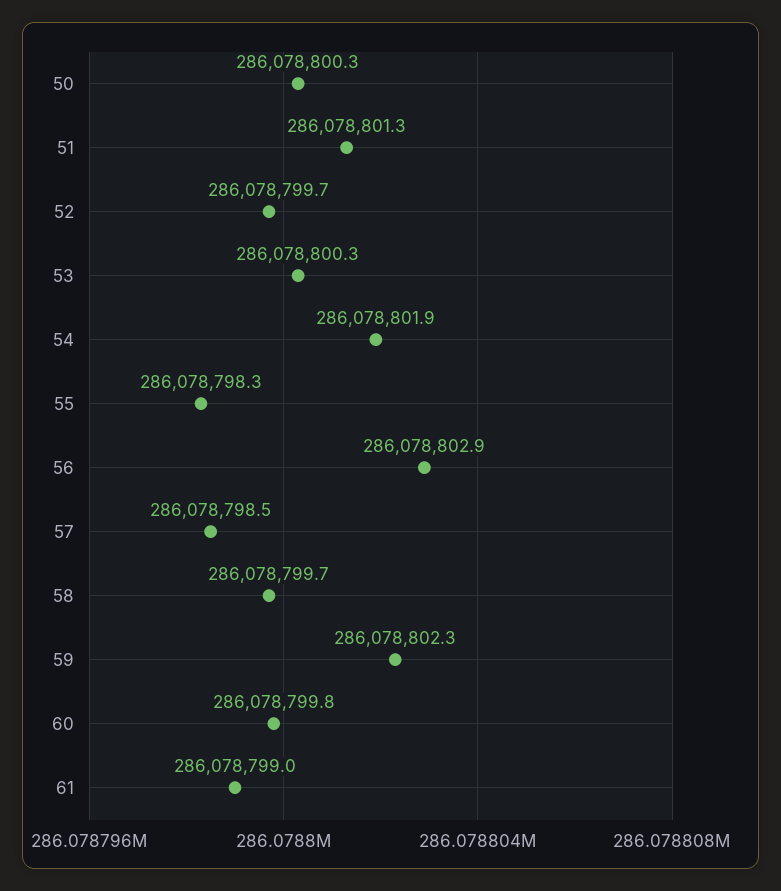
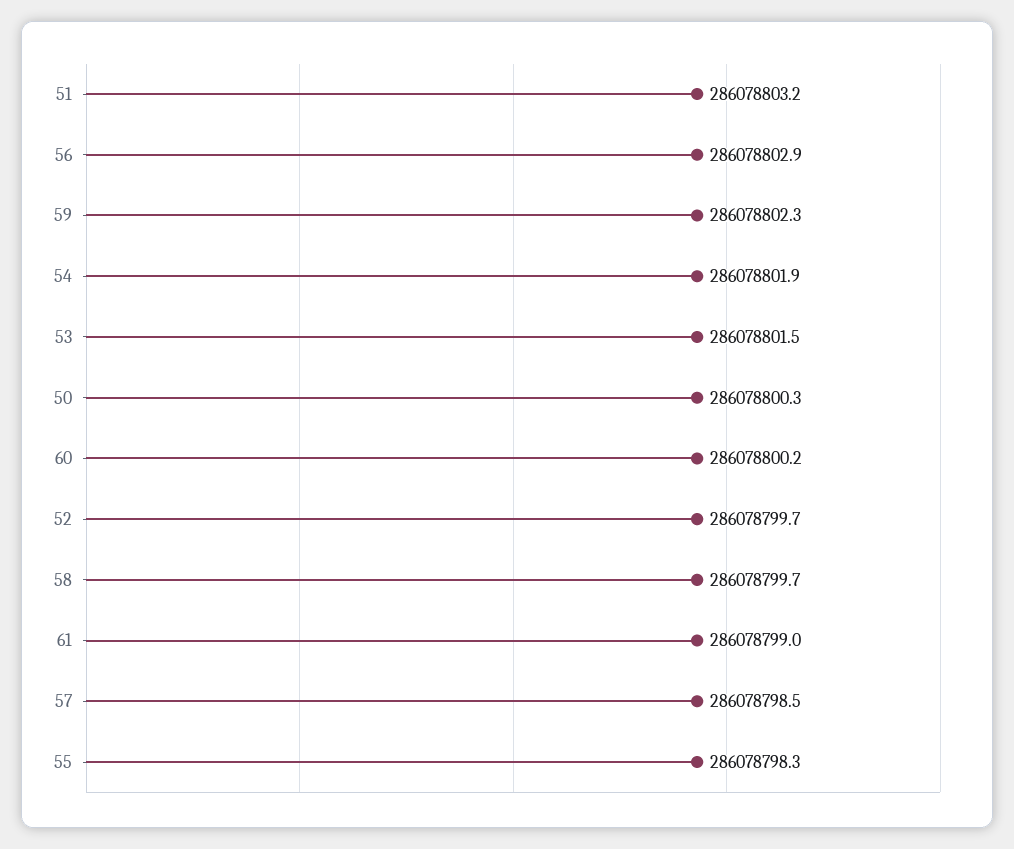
51: 286078801.3 -> 286078803.2
53: 286078800.3 -> 286078801.5
60: 286078799.8 -> 286078800.2

